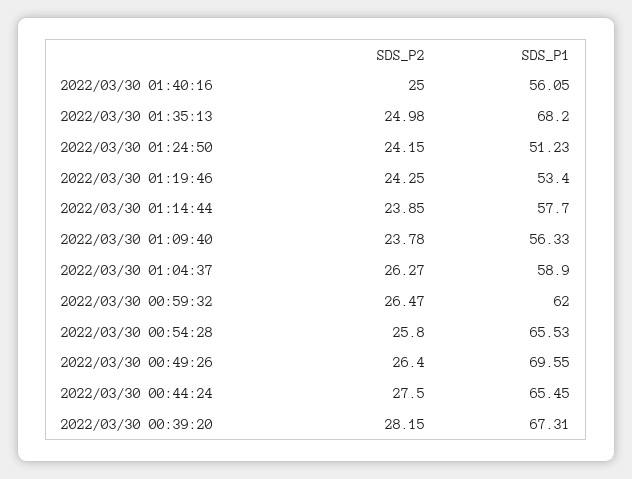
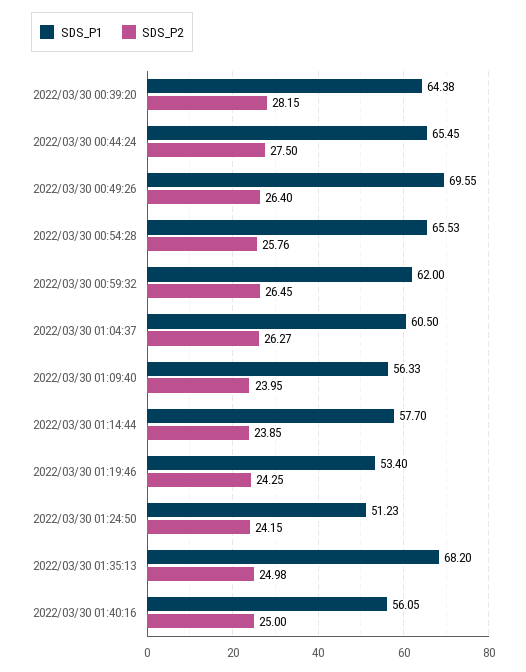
SDS_P2, 2022/03/30 01:09:40: 23.78 -> 23.95
SDS_P1, 2022/03/30 01:04:37: 58.9 -> 60.5
SDS_P2, 2022/03/30 00:59:32: 26.47 -> 26.45
SDS_P2, 2022/03/30 00:54:28: 25.8 -> 25.76
SDS_P1, 2022/03/30 00:39:20: 67.31 -> 64.38

